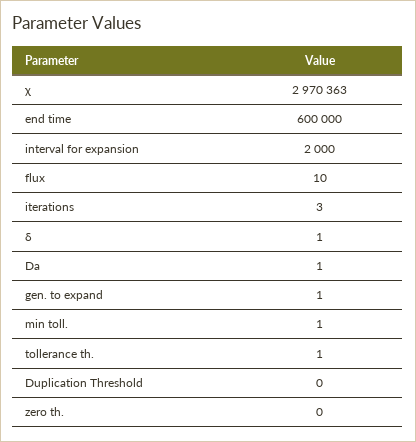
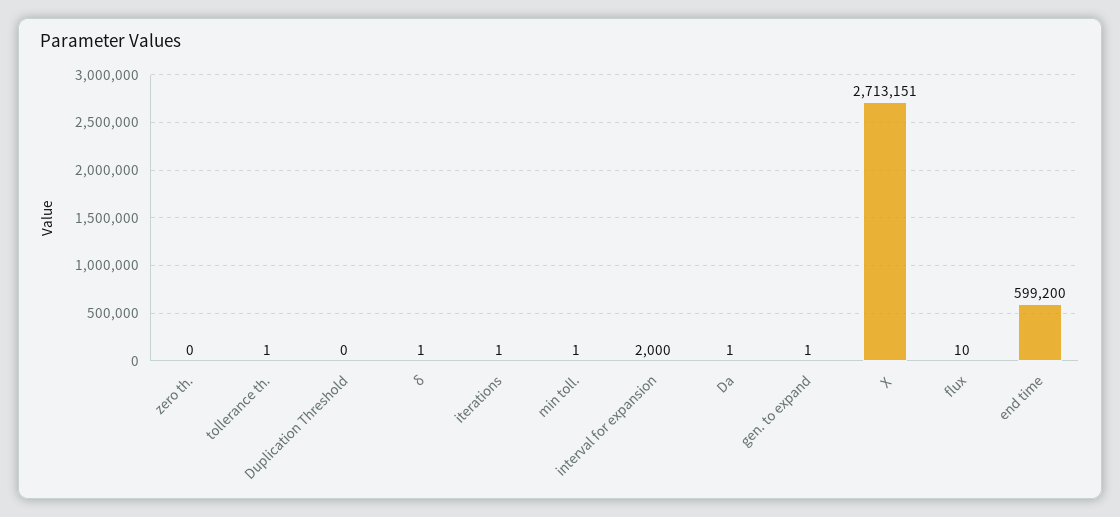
χ: 2970363 -> 2713151
end time: 600000 -> 599200
iterations: 3 -> 1

